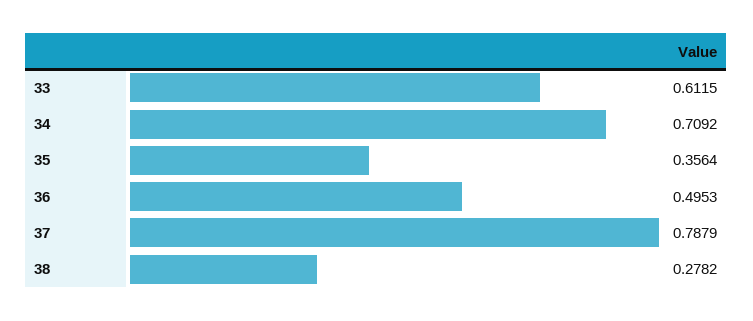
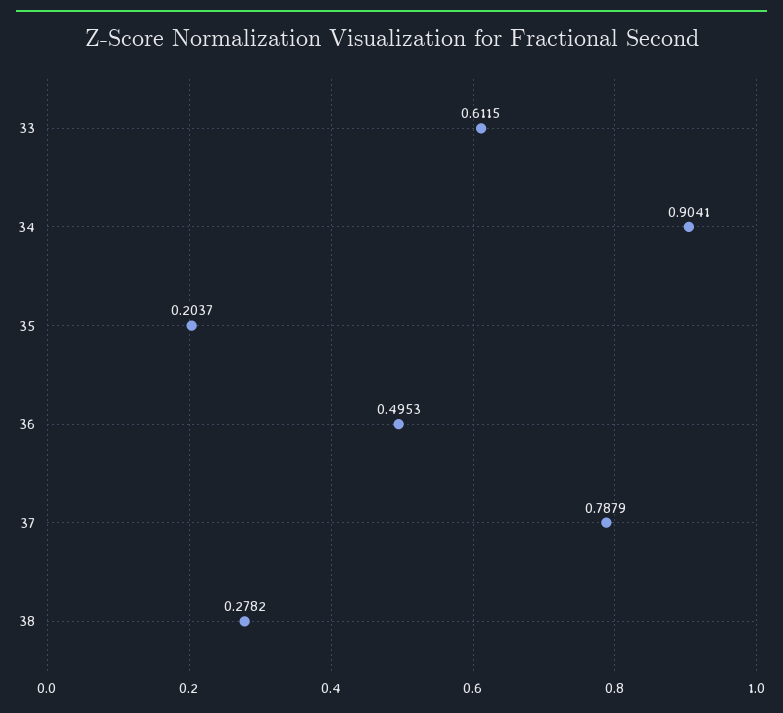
34: 0.7092 -> 0.9041
35: 0.3564 -> 0.2037

